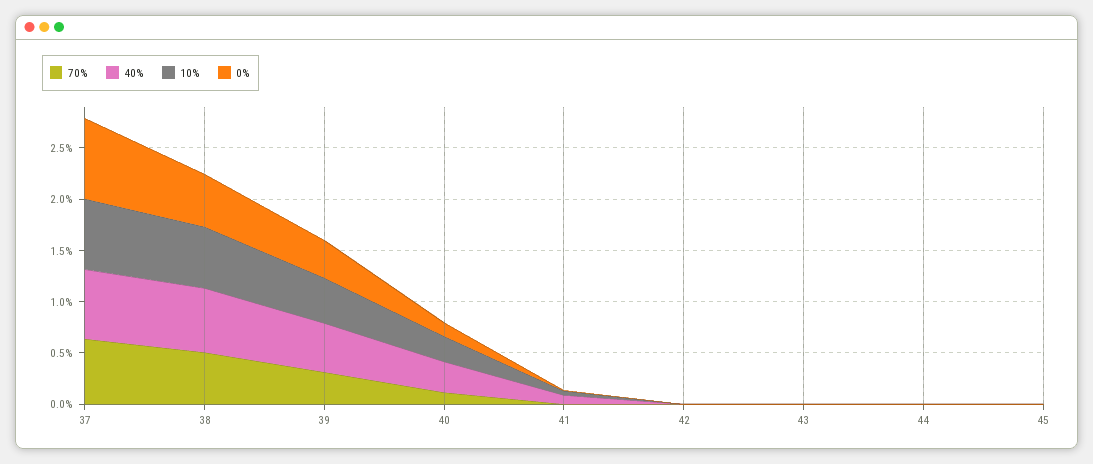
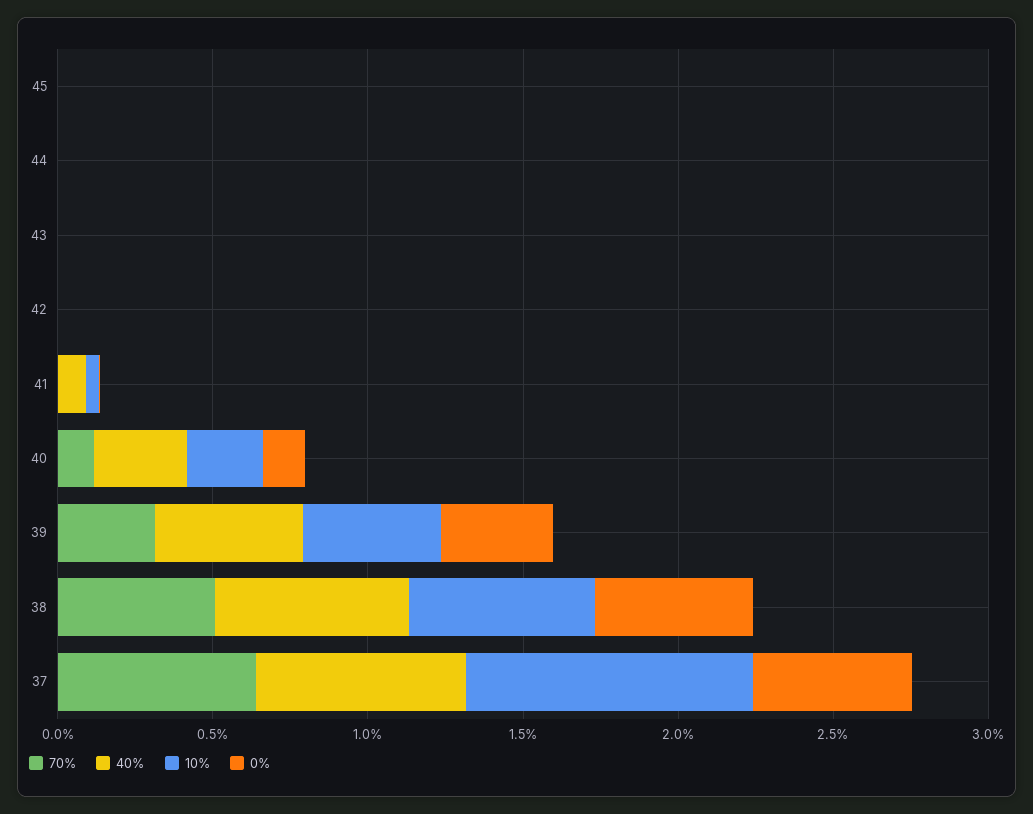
10%, 37: 0.7 -> 0.9
0%, 37: 0.8 -> 0.5

